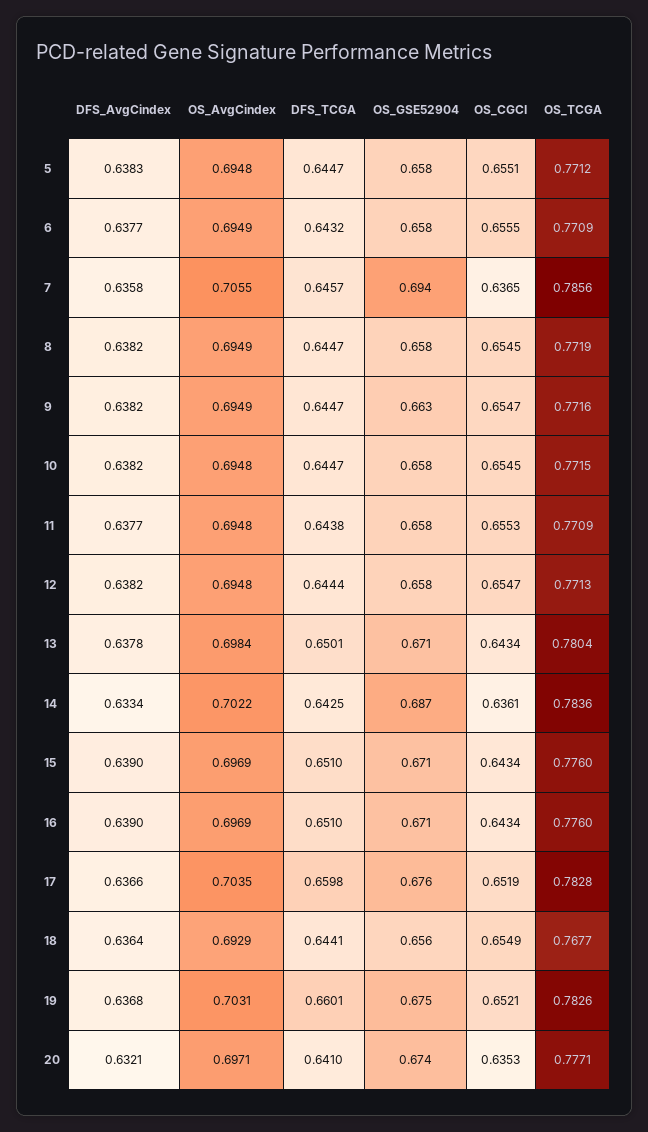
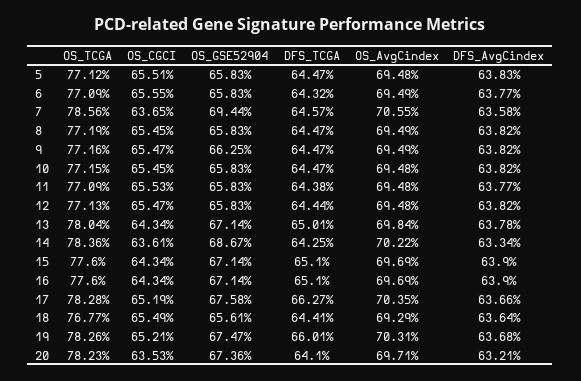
DFS_TCGA, 17: 0.6598 -> 0.6627
OS_TCGA, 20: 0.7771 -> 0.7823

